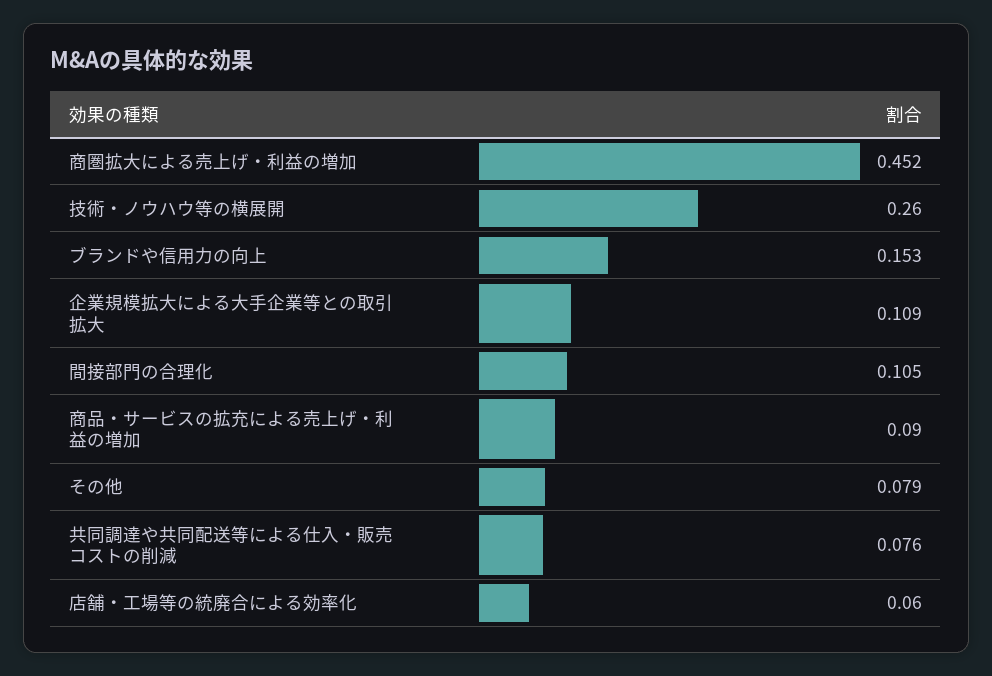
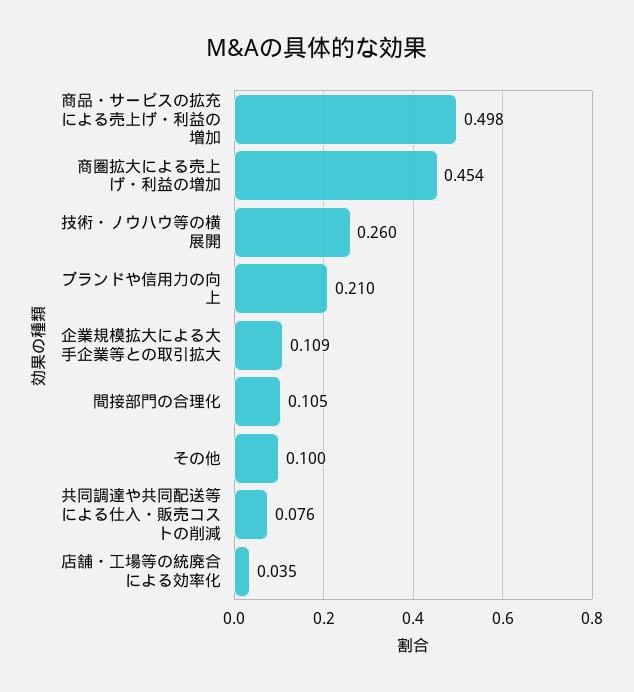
商圏拡大による売上げ・利益の増加: 0.452 -> 0.454
ブランドや信用力の向上: 0.153 -> 0.21
商品・サービスの拡充による売上げ・利益の増加: 0.09 -> 0.498
その他: 0.079 -> 0.1
店舗・工場等の統廃合による効率化: 0.06 -> 0.035

